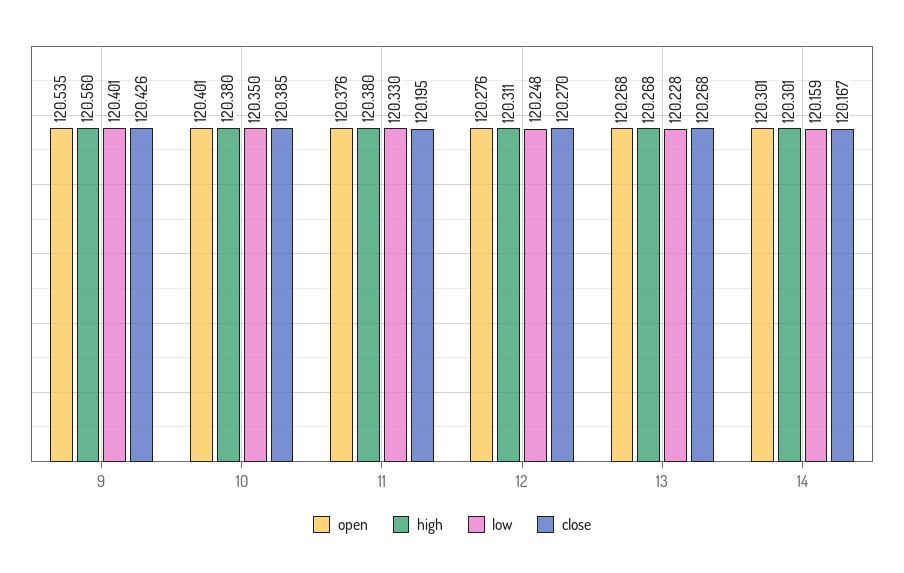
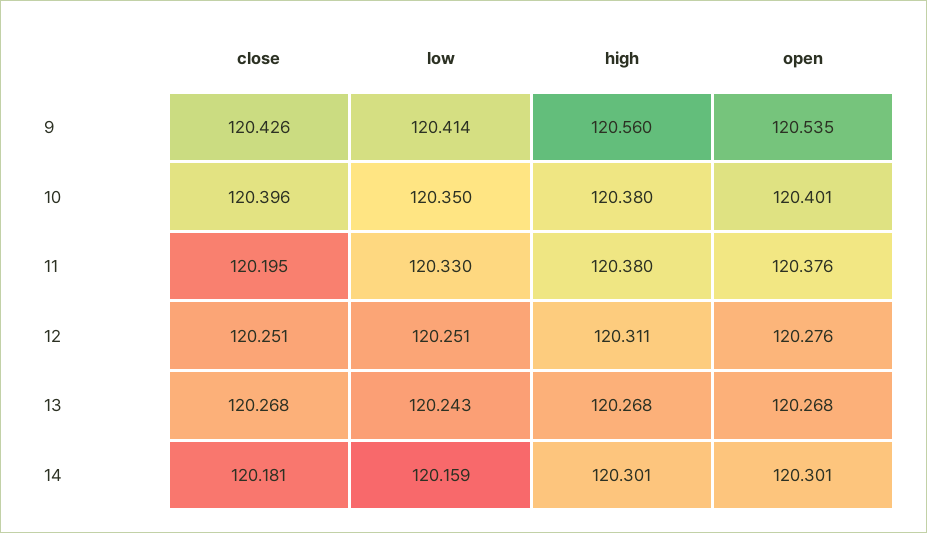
low, 9: 120.401 -> 120.414
close, 10: 120.385 -> 120.396
low, 12: 120.248 -> 120.251
close, 12: 120.27 -> 120.251
low, 13: 120.228 -> 120.243
close, 14: 120.167 -> 120.181

